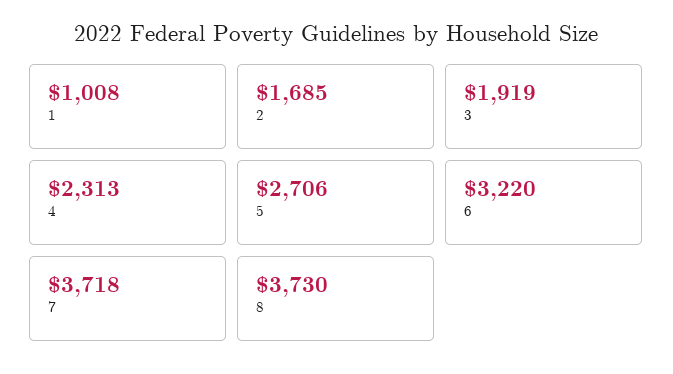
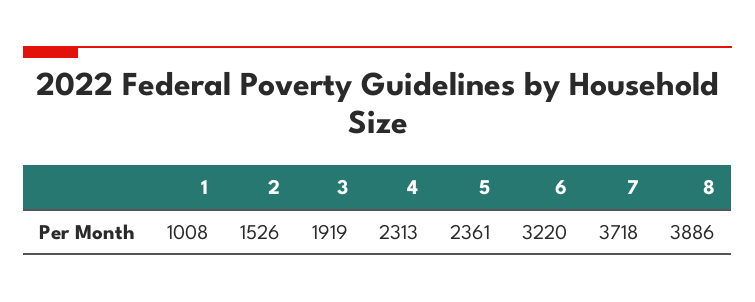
2: 1685 -> 1526
5: 2706 -> 2361
8: 3730 -> 3886

